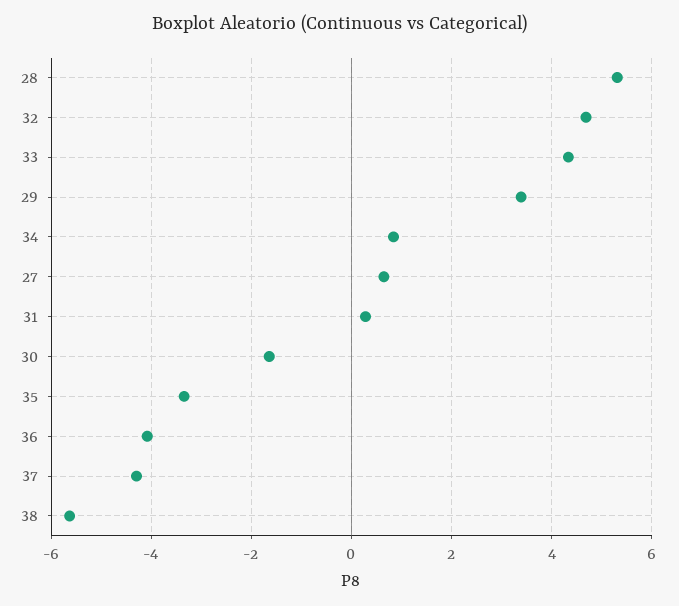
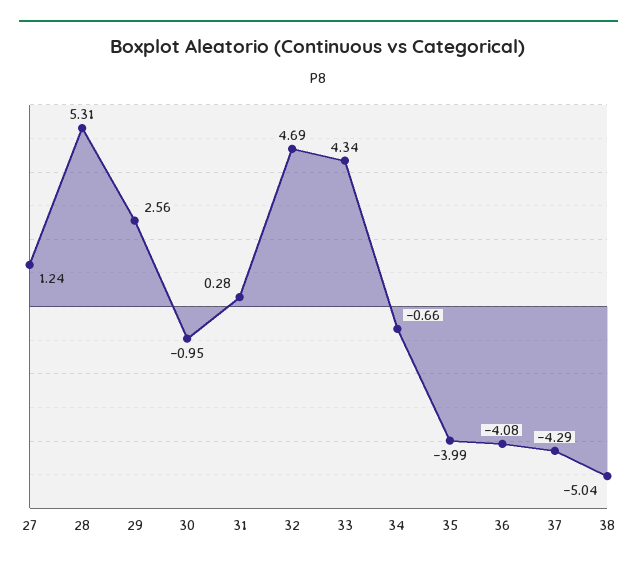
29: 3.4 -> 2.56
34: 0.8 -> -0.66
27: 0.6 -> 1.24
30: -1.6 -> -0.95
35: -3.4 -> -3.99
38: -5.6 -> -5.04

